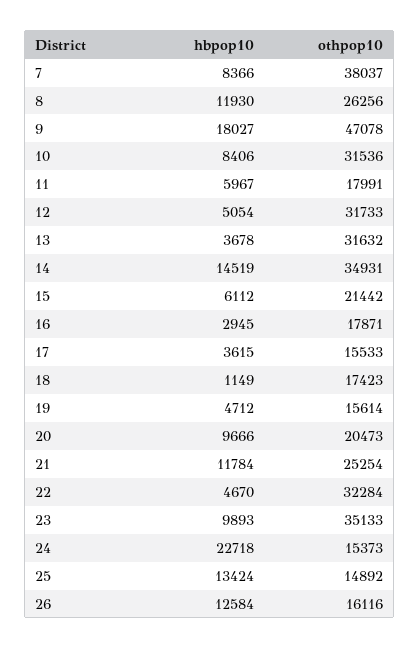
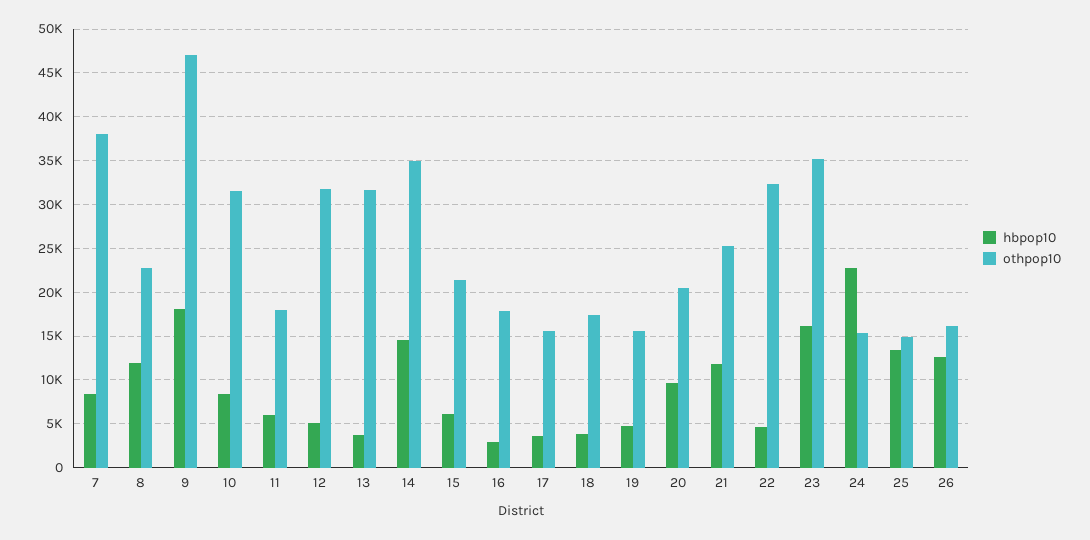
othpop10, 8: 26256 -> 23000
hbpop10, 18: 1149 -> 4000
hbpop10, 23: 9893 -> 16000

